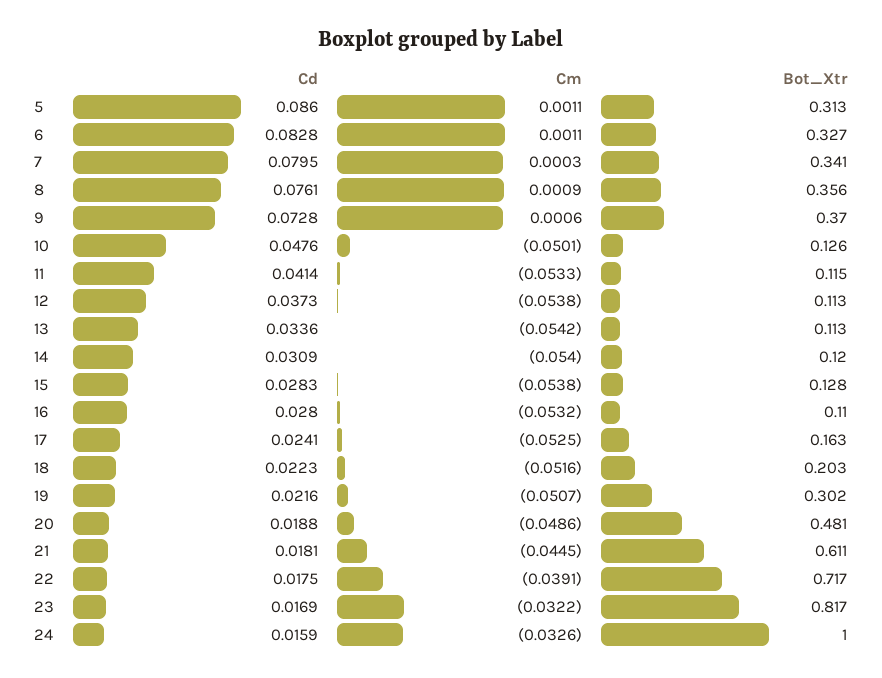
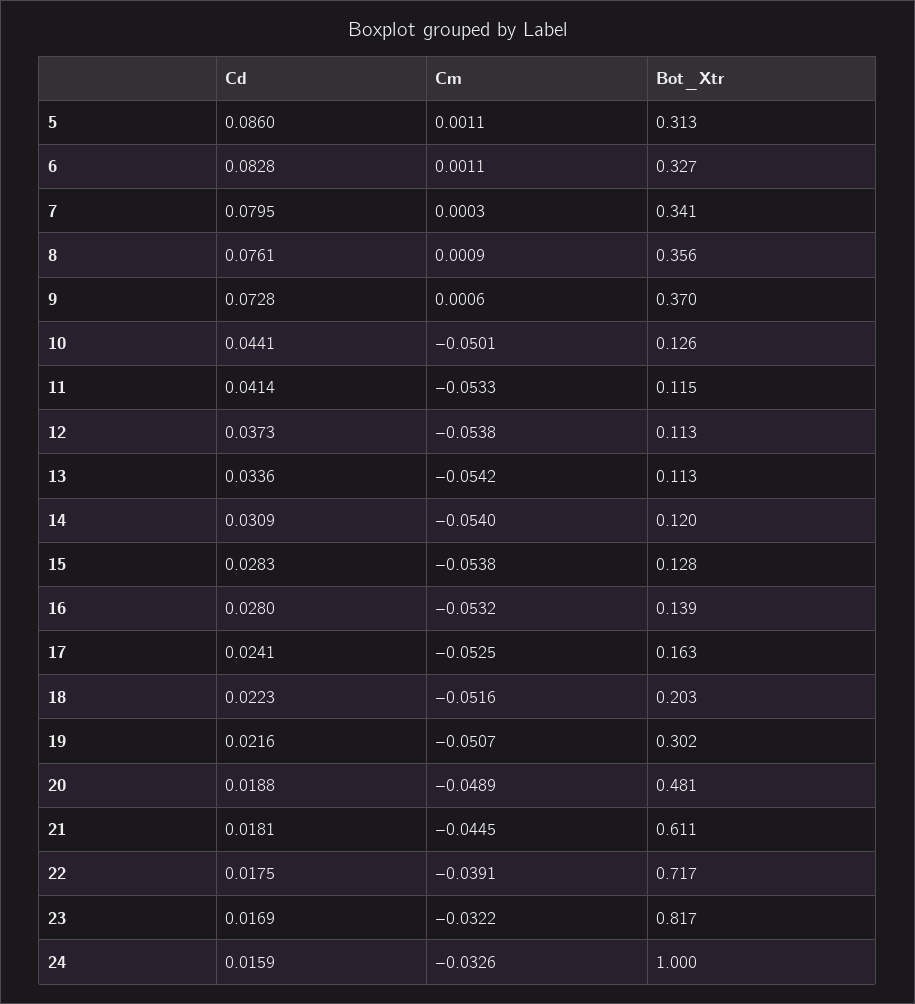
Cd, 10: 0.0476 -> 0.0441
Bot_Xtr, 16: 0.11 -> 0.139
Cm, 20: -0.0486 -> -0.0489

